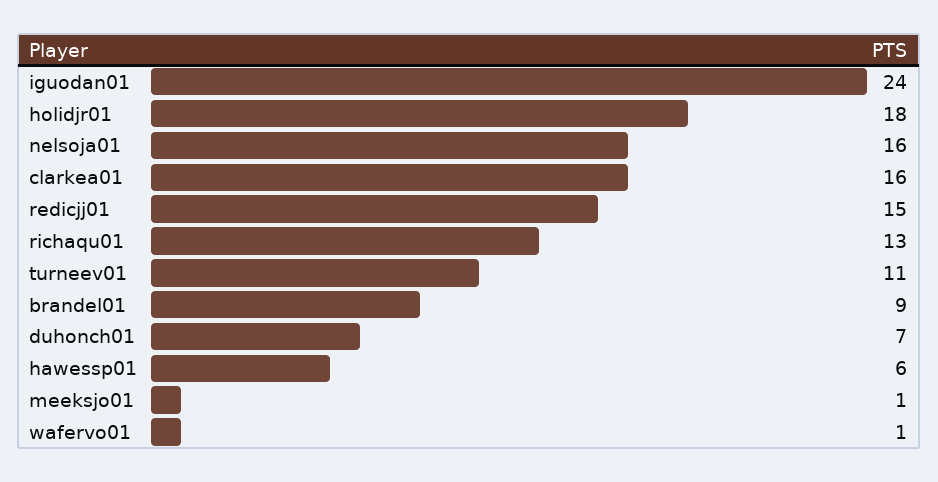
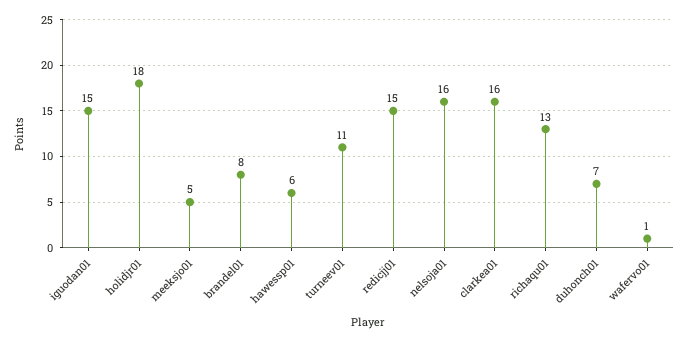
iguodan01: 24 -> 15
brandel01: 9 -> 8
meeksjo01: 1 -> 5

